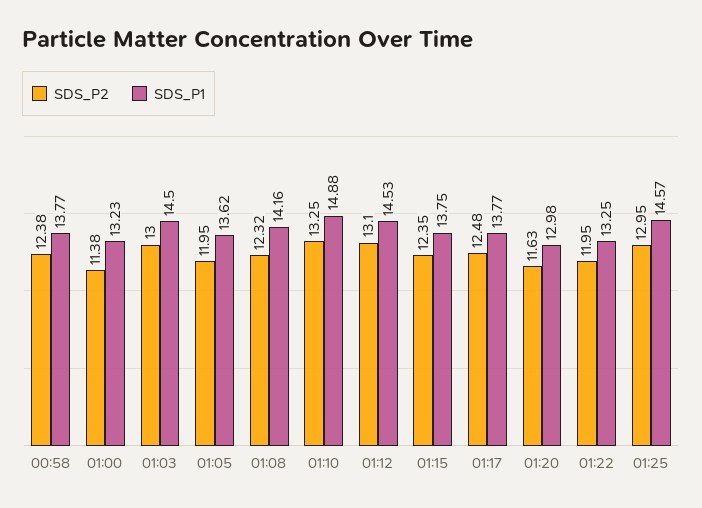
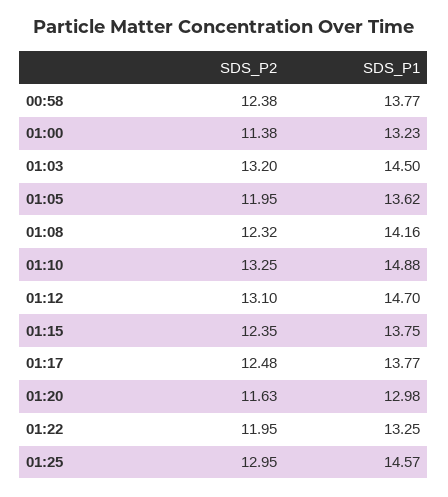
SDS_P2, 01:03: 13 -> 13.2
SDS_P1, 01:12: 14.53 -> 14.7

